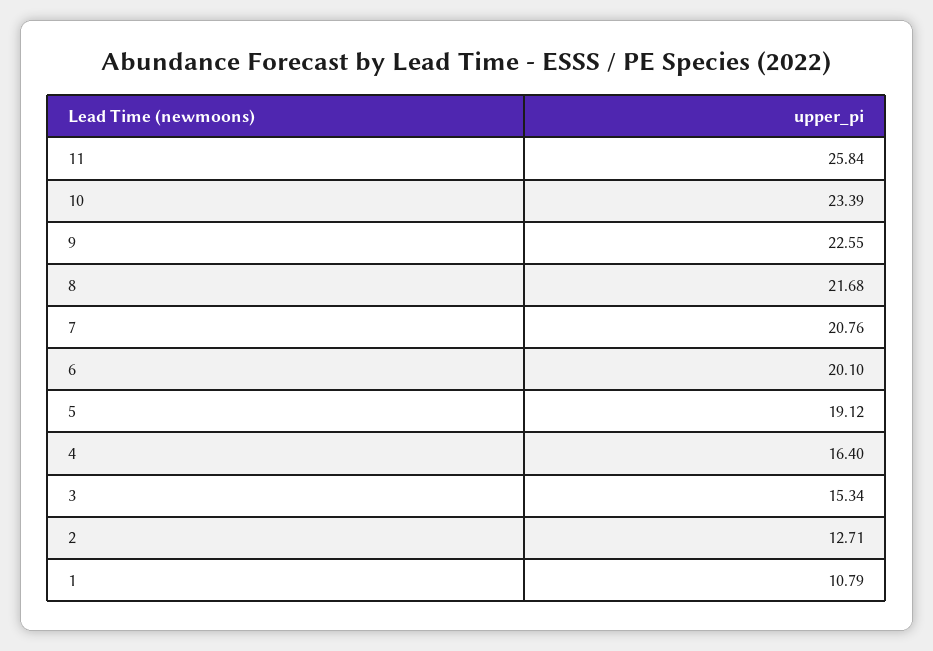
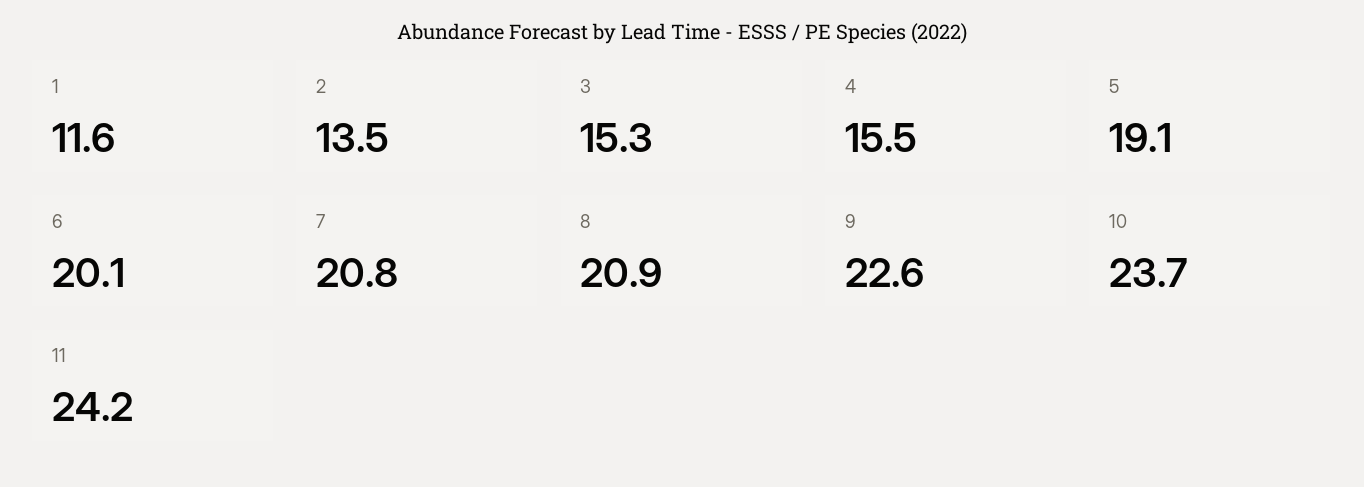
11: 25.84 -> 24.2
10: 23.39 -> 23.7
8: 21.68 -> 20.9
4: 16.4 -> 15.5
2: 12.71 -> 13.5
1: 10.79 -> 11.6

